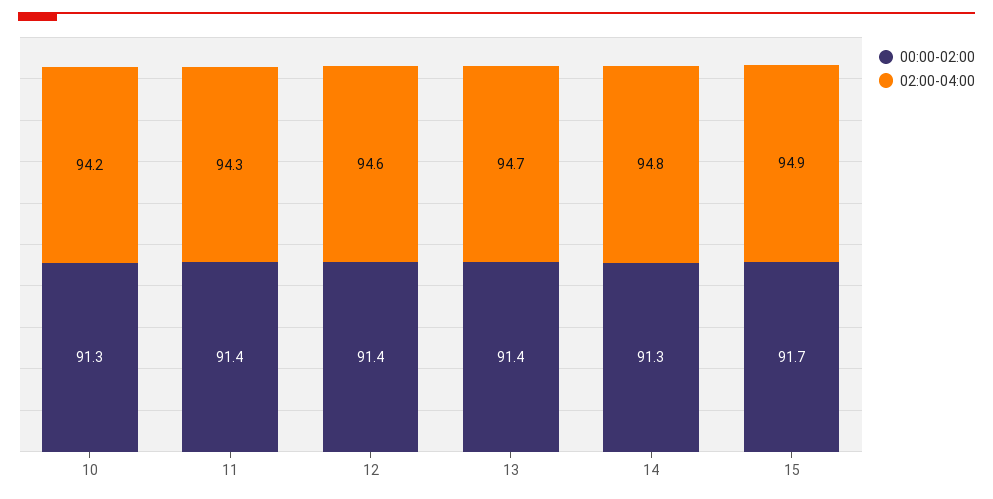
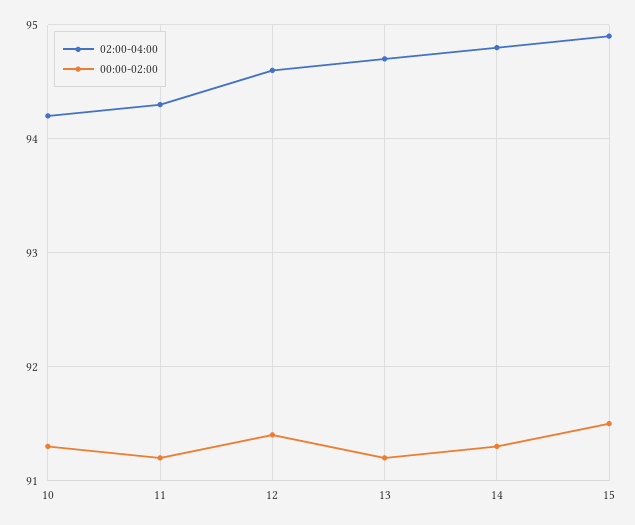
00:00-02:00, 11: 91.4 -> 91.2
00:00-02:00, 13: 91.4 -> 91.2
00:00-02:00, 15: 91.7 -> 91.5

